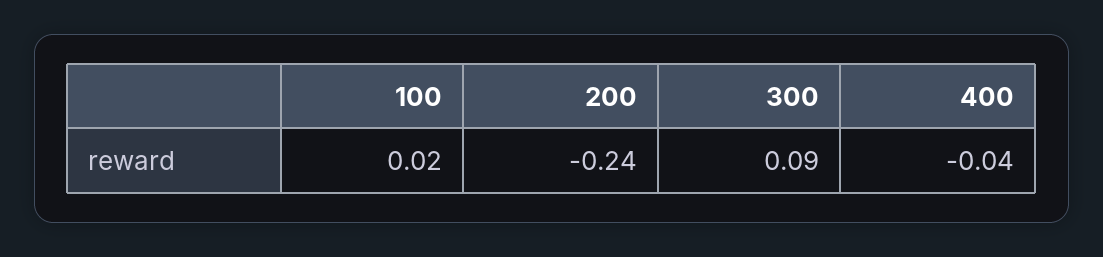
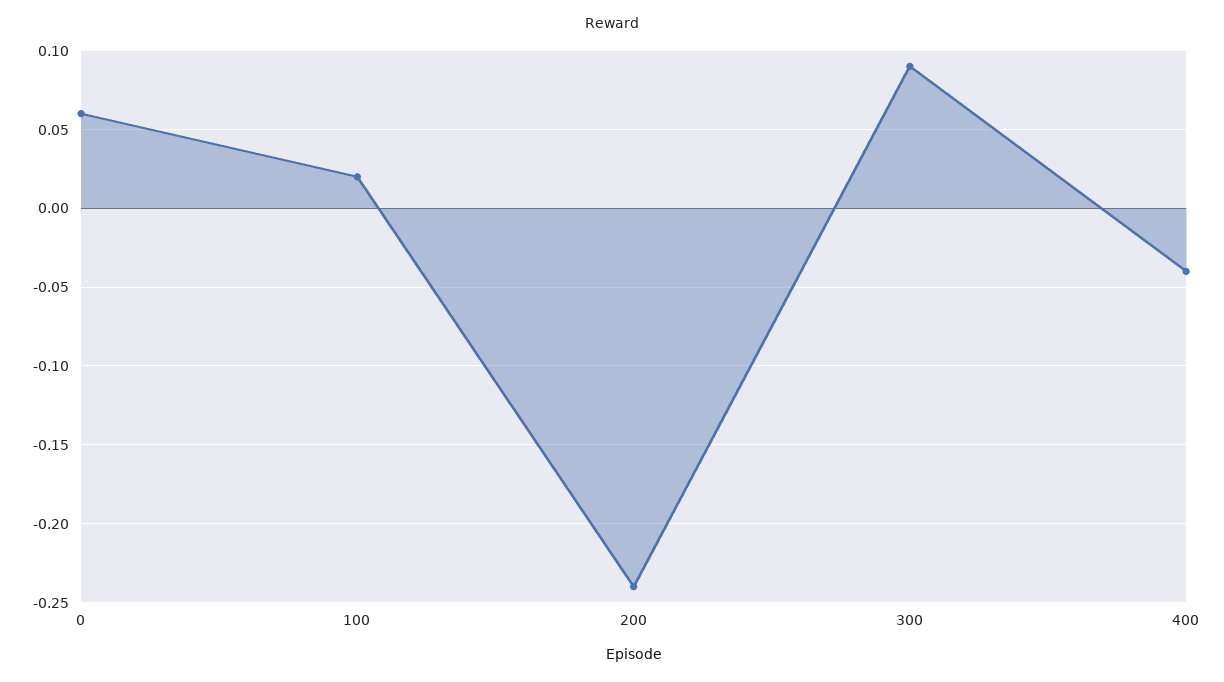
0: none -> 0.06

